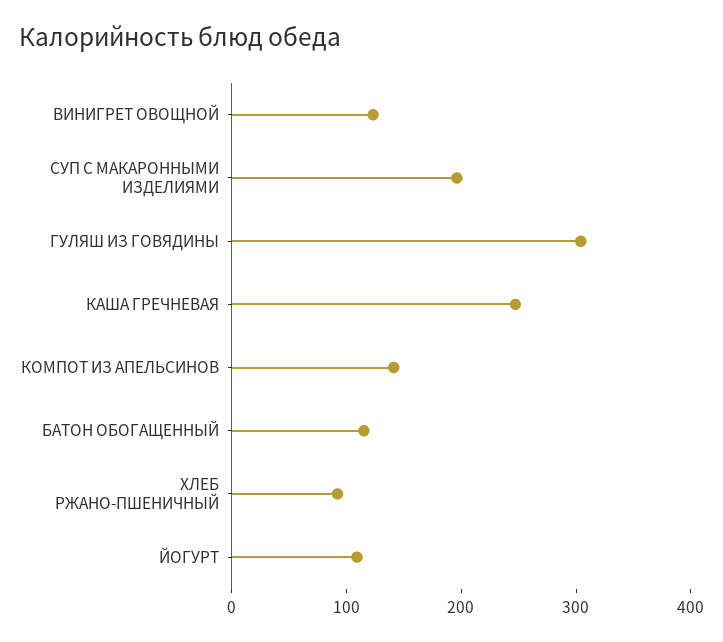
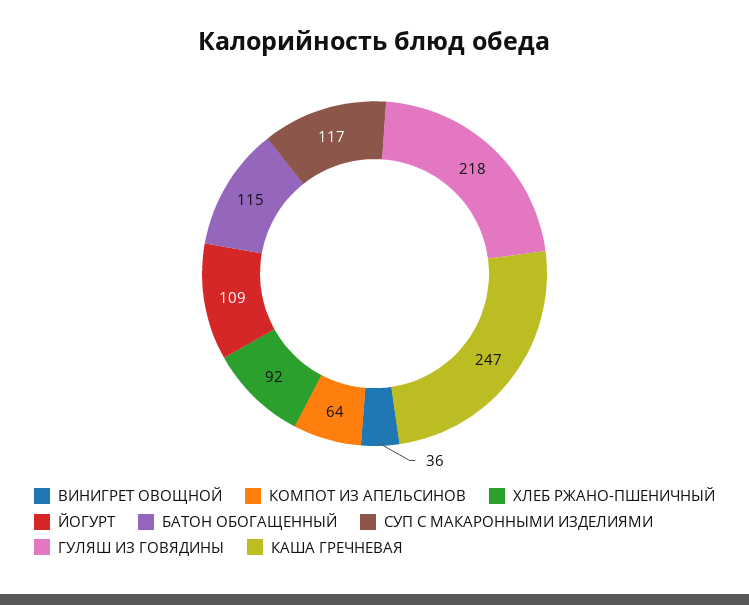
ВИНИГРЕТ ОВОЩНОЙ: 120 -> 36
СУП С МАКАРОННЫМИ ИЗДЕЛИЯМИ: 200 -> 117
ГУЛЯШ ИЗ ГОВЯДИНЫ: 300 -> 218
КОМПОТ ИЗ АПЕЛЬСИНОВ: 140 -> 64

